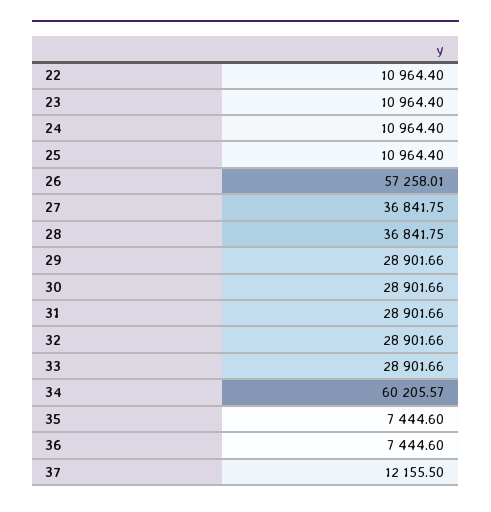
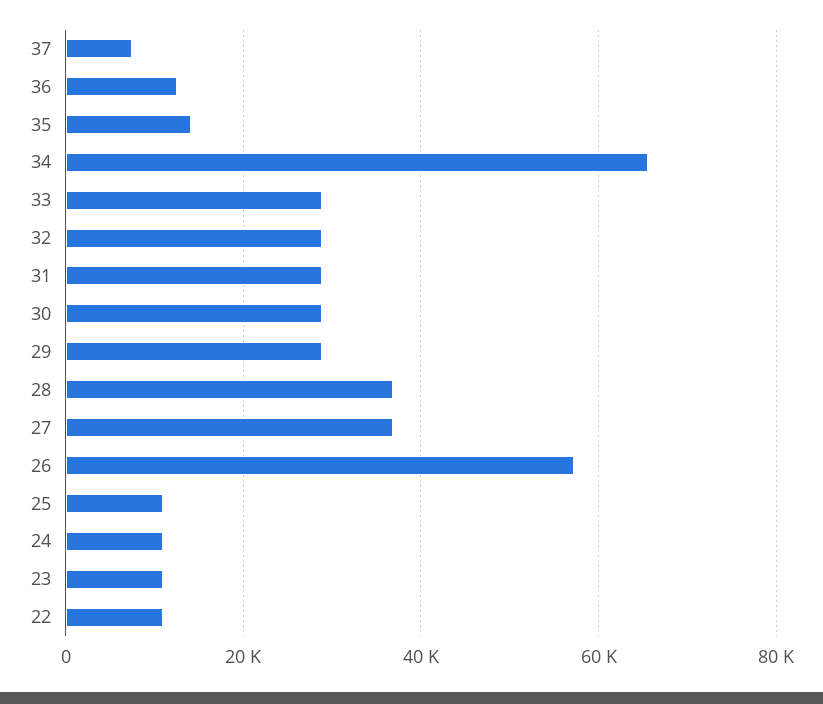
34: 60205.57 -> 66000
35: 7444.6 -> 14000
36: 7444.6 -> 12000
37: 12155.5 -> 8000

